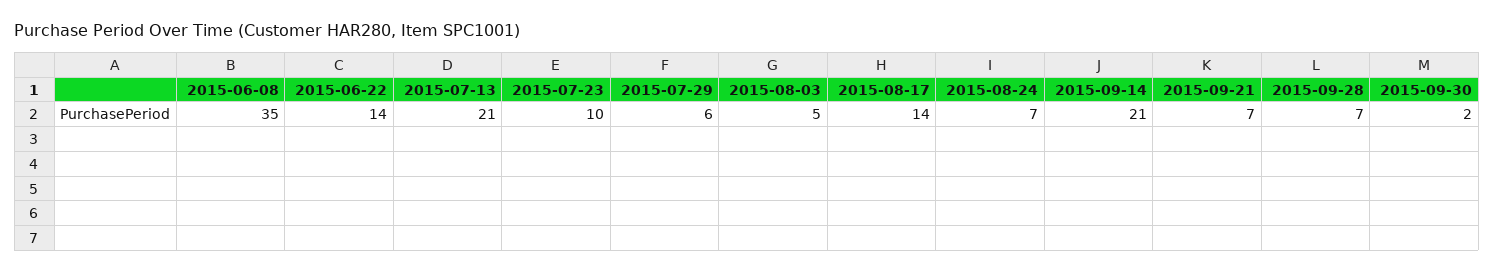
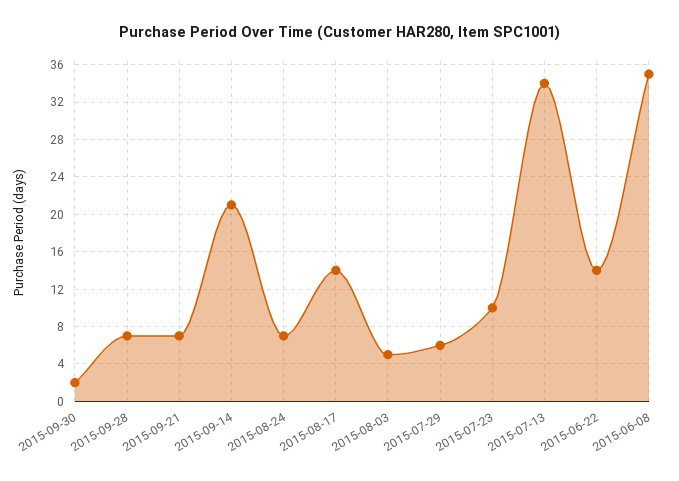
2015-07-13: 21 -> 34

